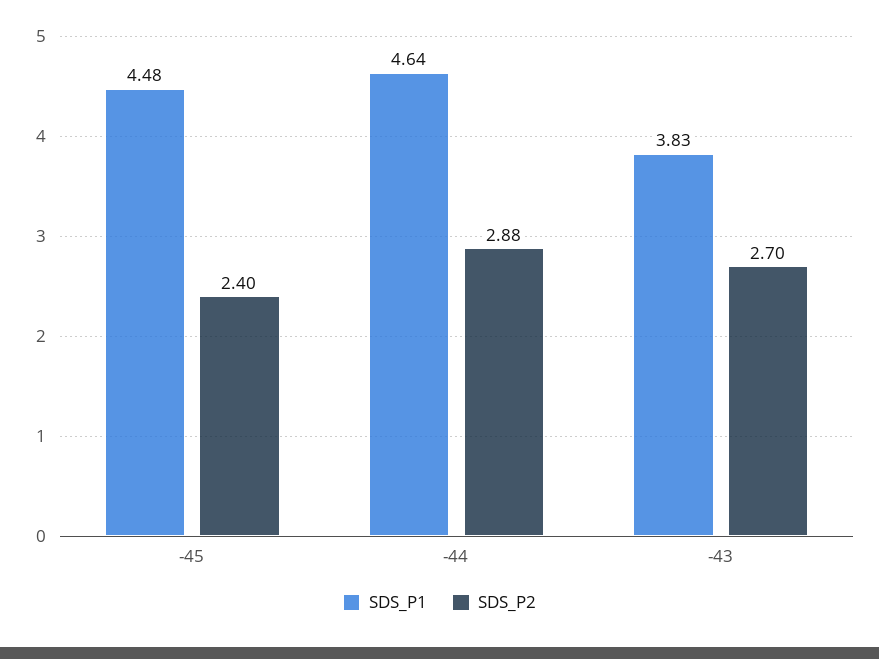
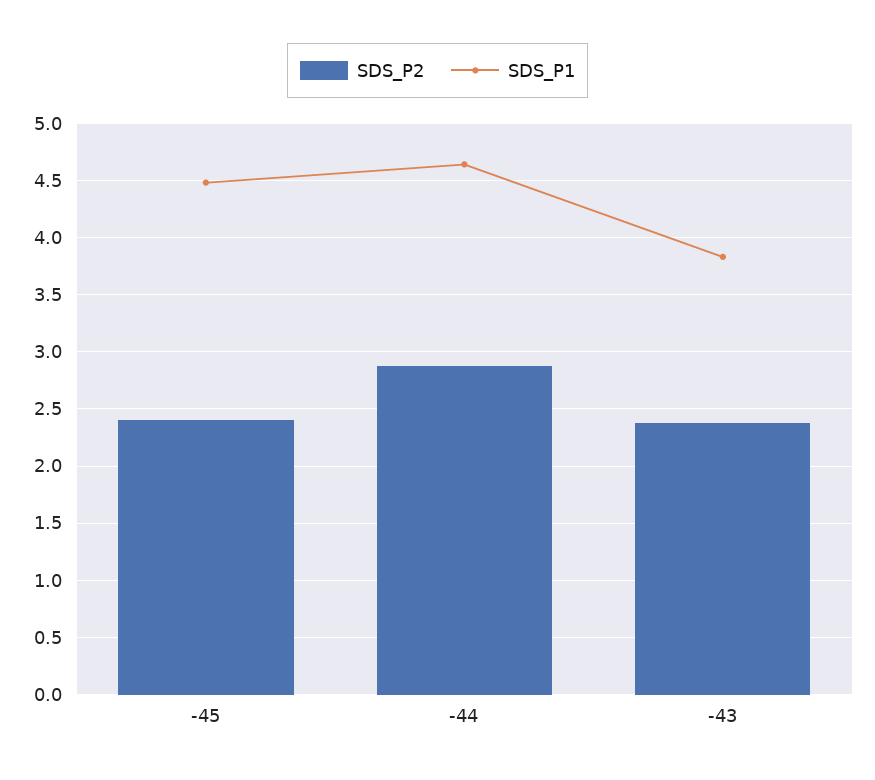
SDS_P2, -43: 2.7 -> 2.4

